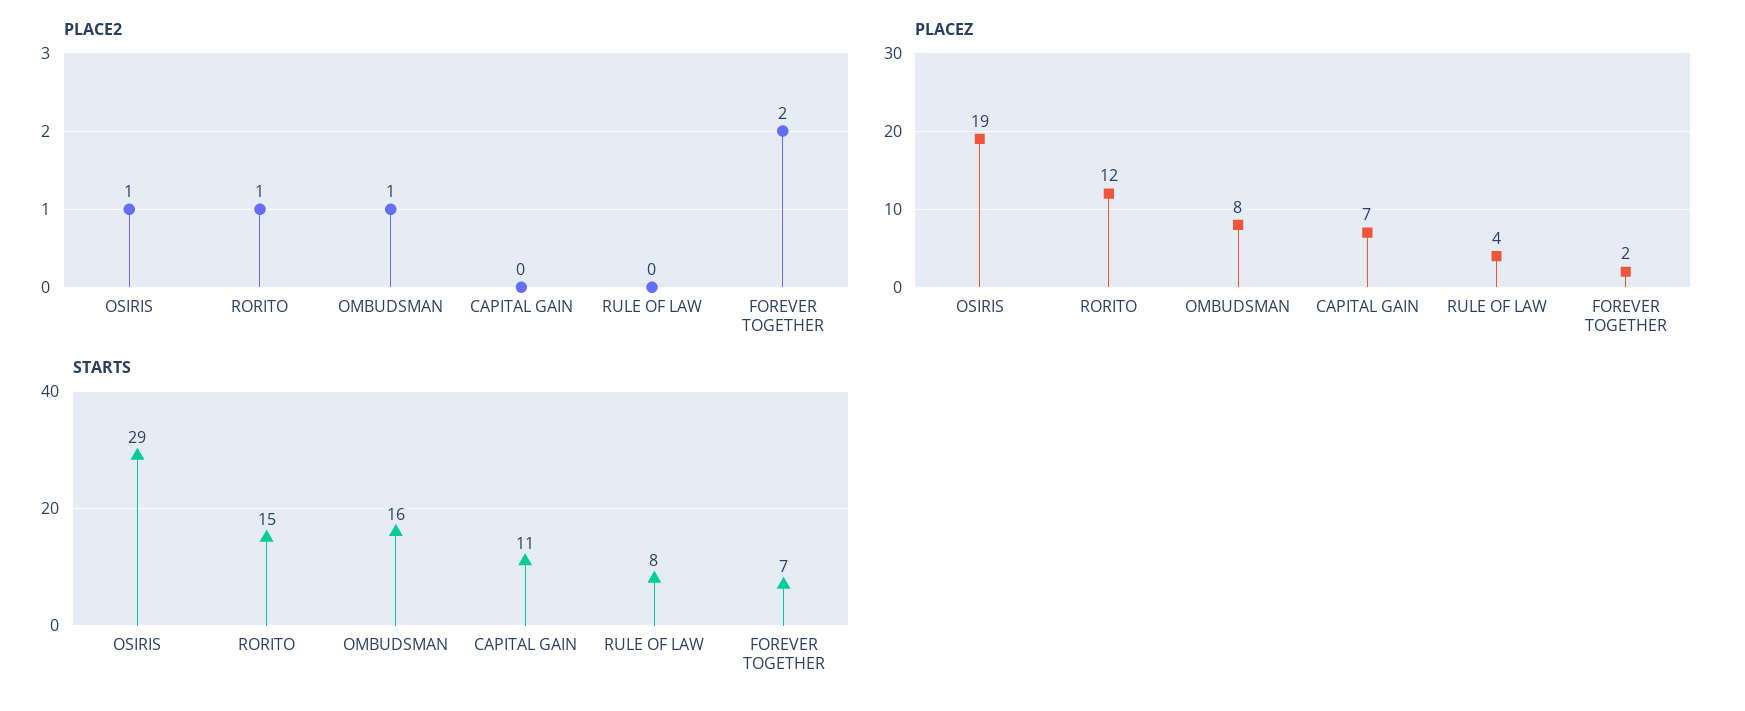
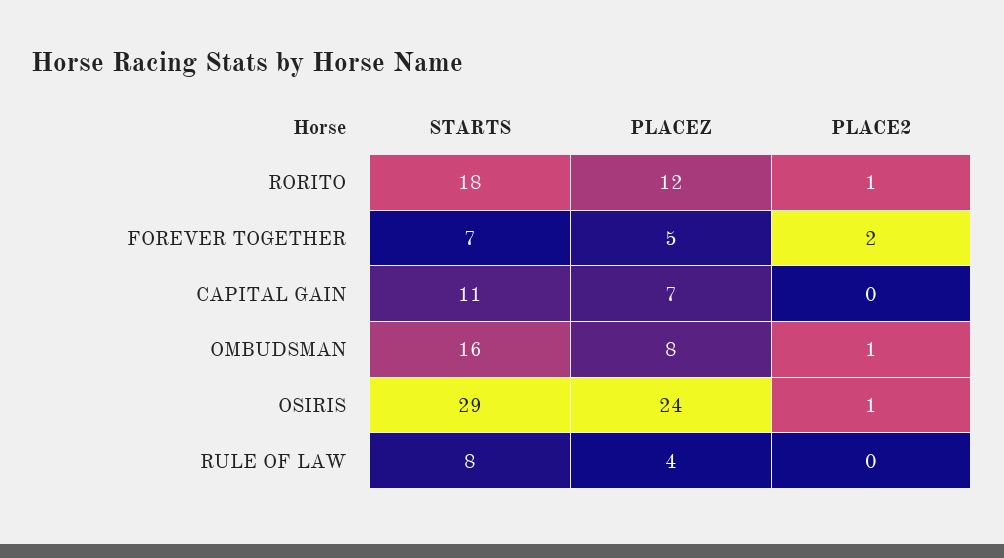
PLACEZ, OSIRIS: 19 -> 24
PLACEZ, FOREVER TOGETHER: 2 -> 5
STARTS, RORITO: 15 -> 18

